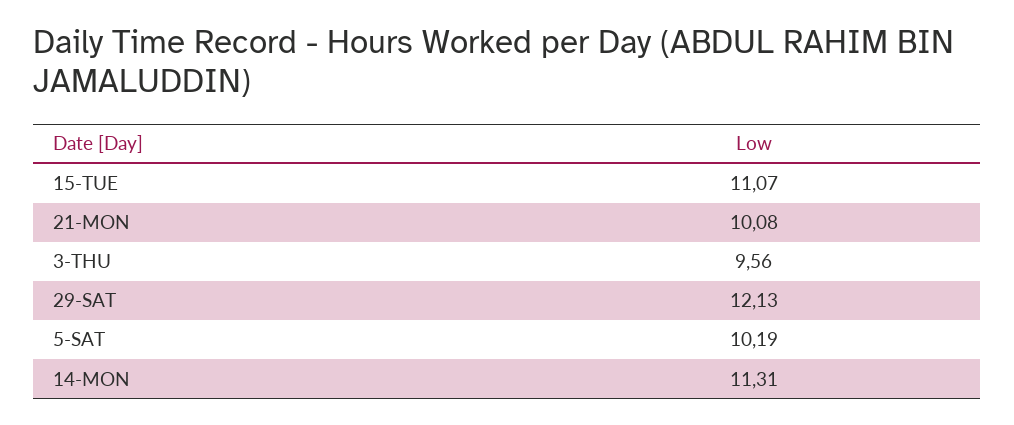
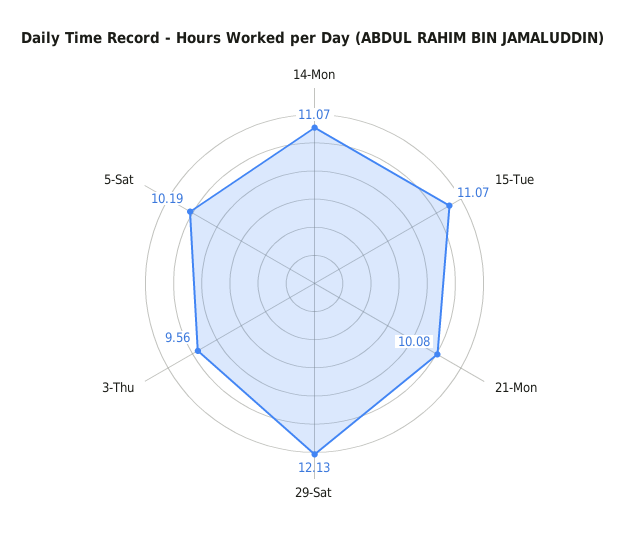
14-MON: 11.31 -> 11.07

